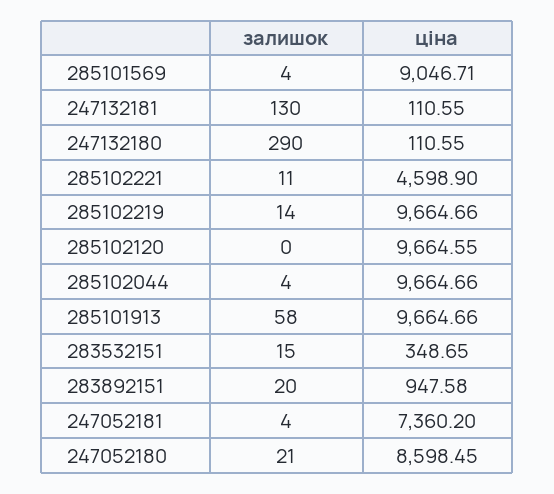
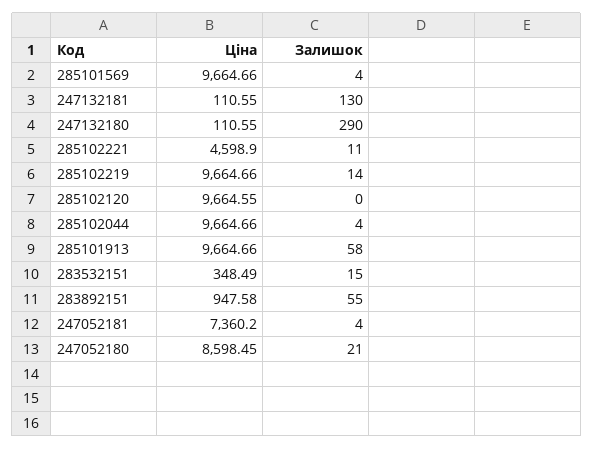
ціна, 285101569: 9046.71 -> 9664.66
ціна, 283532151: 348.65 -> 348.49
залишок, 283892151: 20 -> 55

